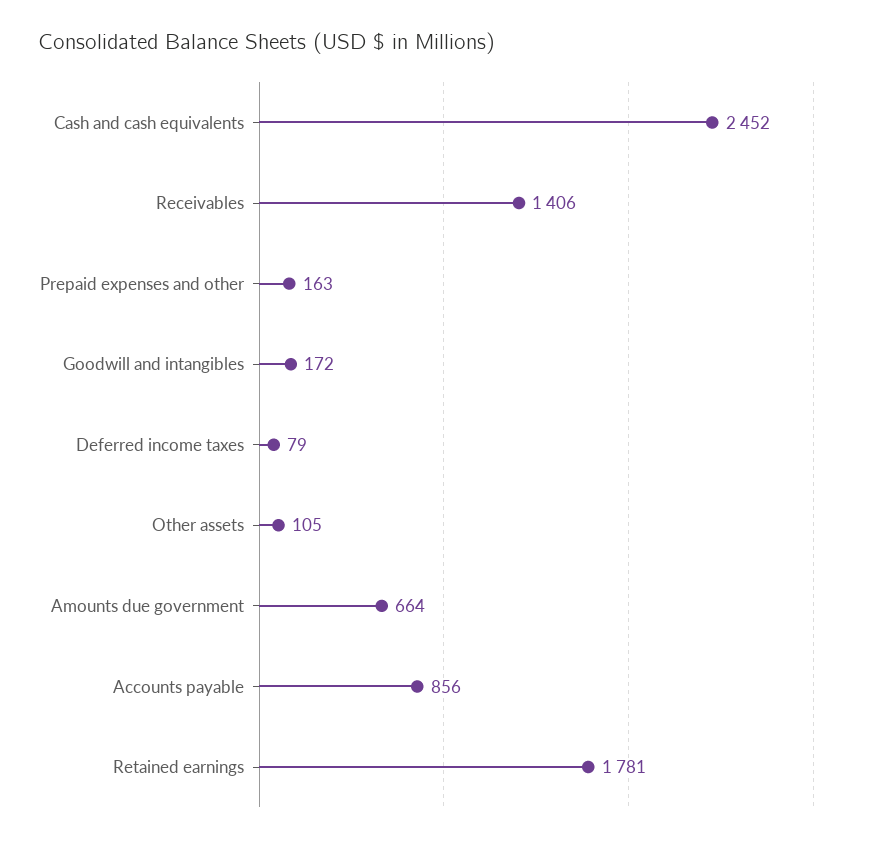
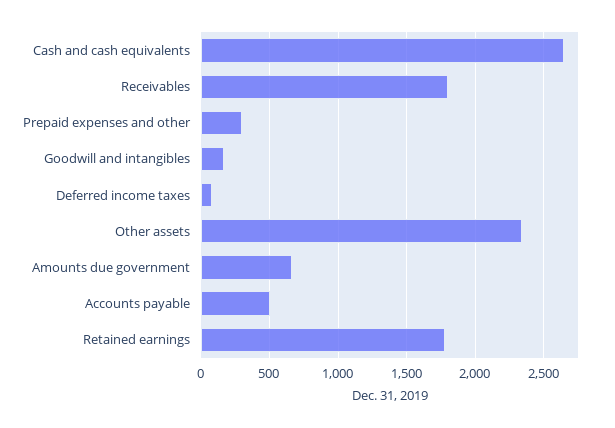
Cash and cash equivalents: 2452 -> 2650
Receivables: 1406 -> 1800
Prepaid expenses and other: 163 -> 300
Other assets: 105 -> 2350
Accounts payable: 856 -> 500

